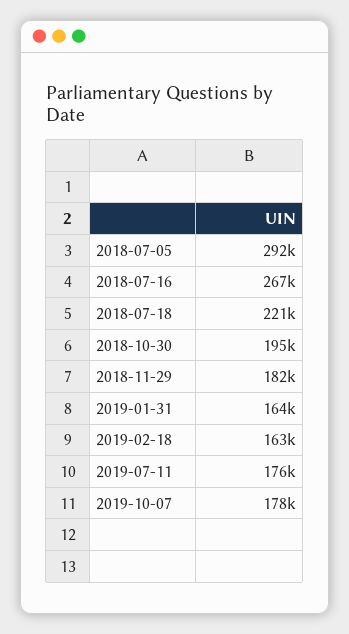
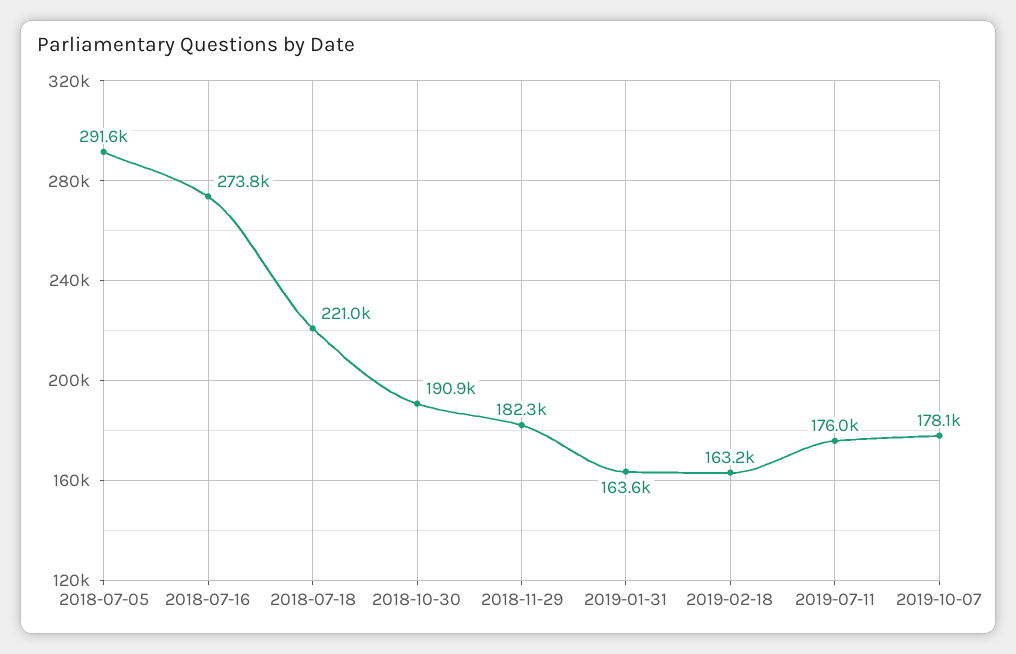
2018-07-16: 267000 -> 273800
2018-10-30: 195000 -> 190900

